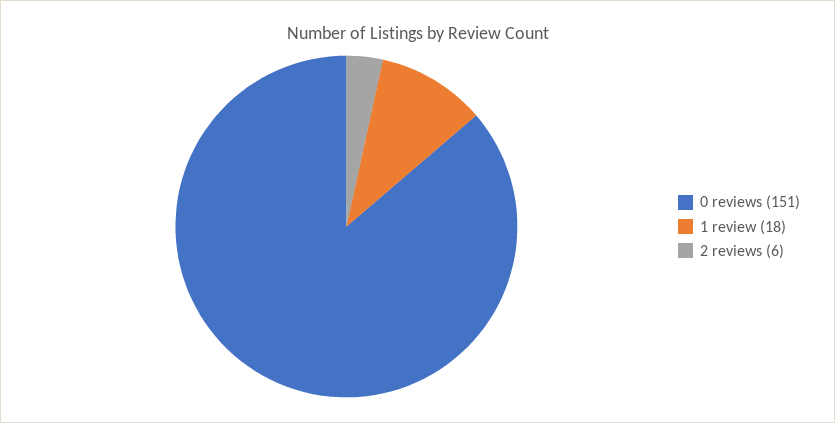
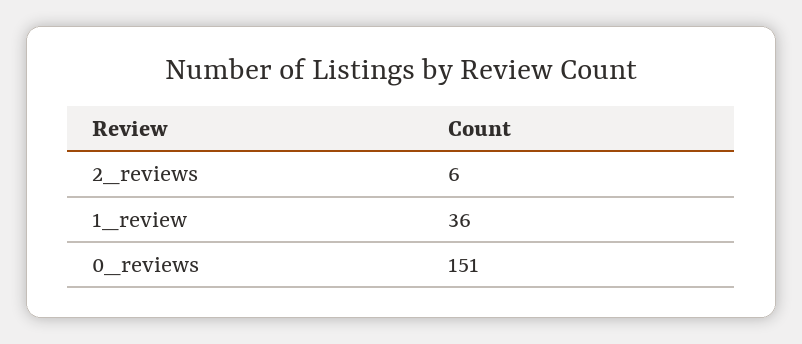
1 review: 18 -> 36

